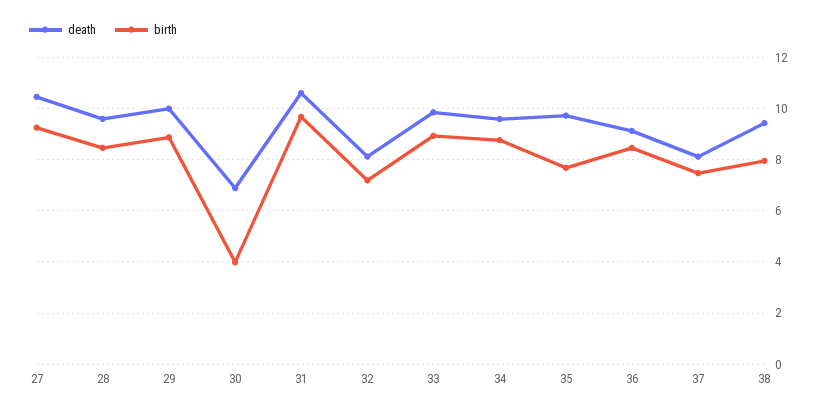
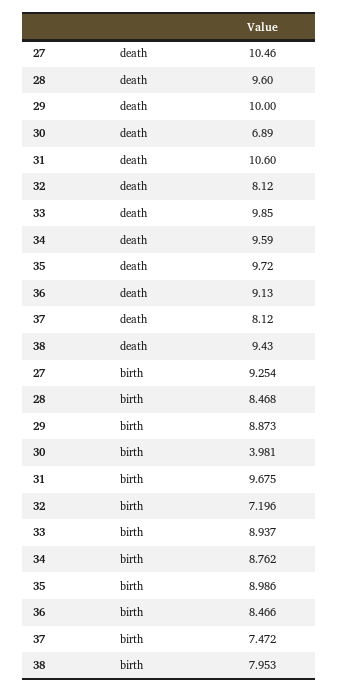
birth, 35: 7.75 -> 8.986

